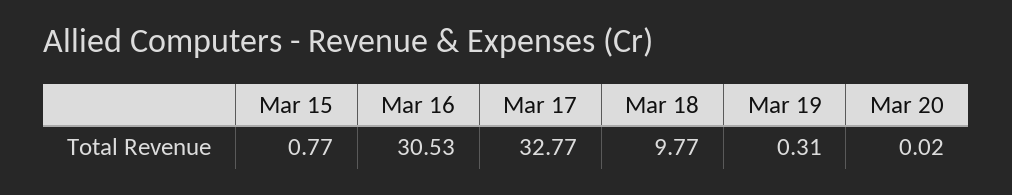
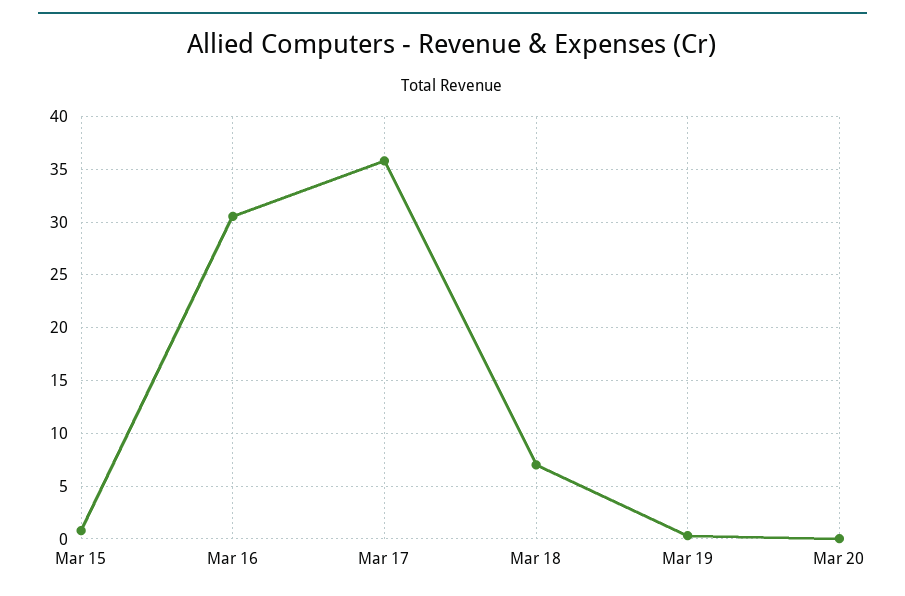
Mar 17: 32.77 -> 36
Mar 18: 9.77 -> 7

